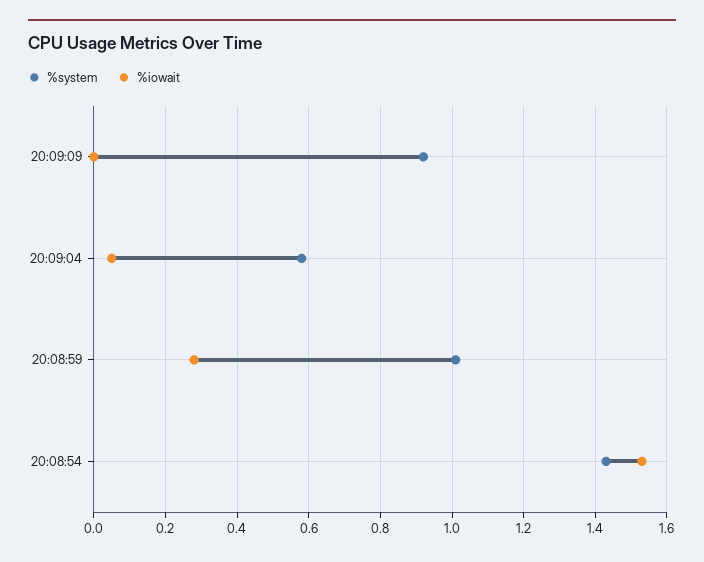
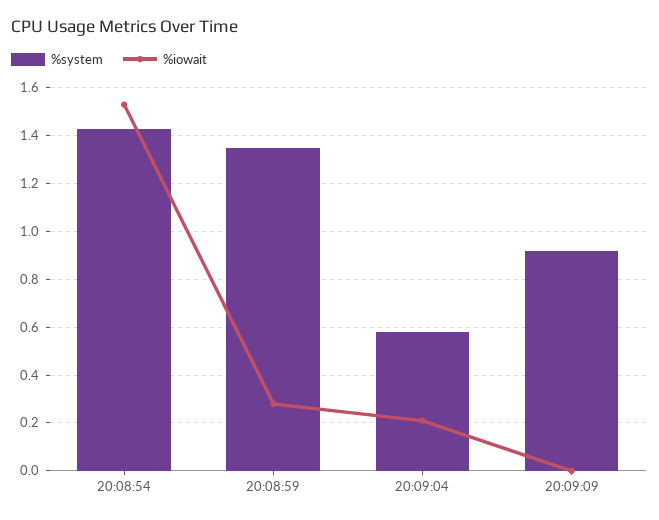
%iowait, 20:09:04: 0.05 -> 0.2
%system, 20:08:59: 1 -> 1.35

